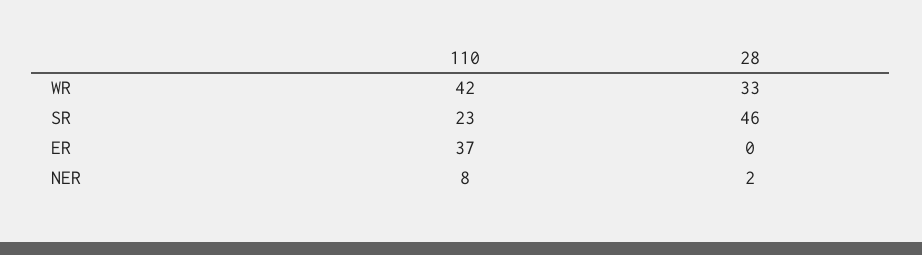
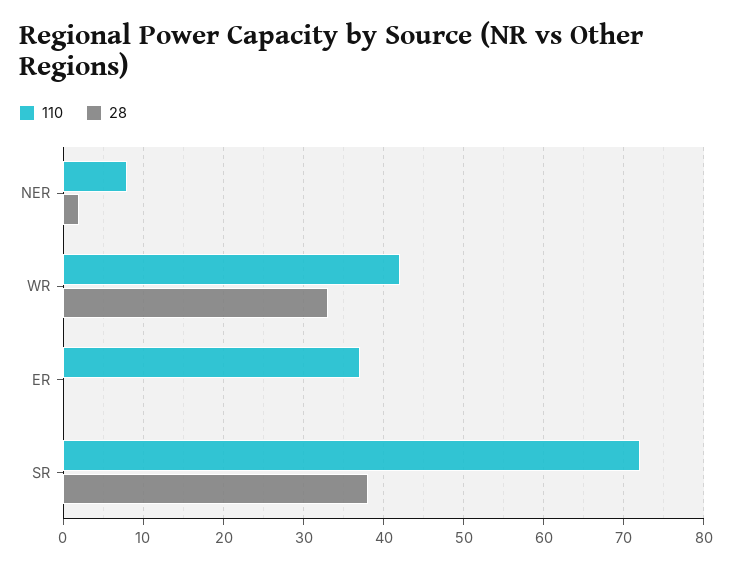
110, SR: 23 -> 72
28, SR: 46 -> 38

